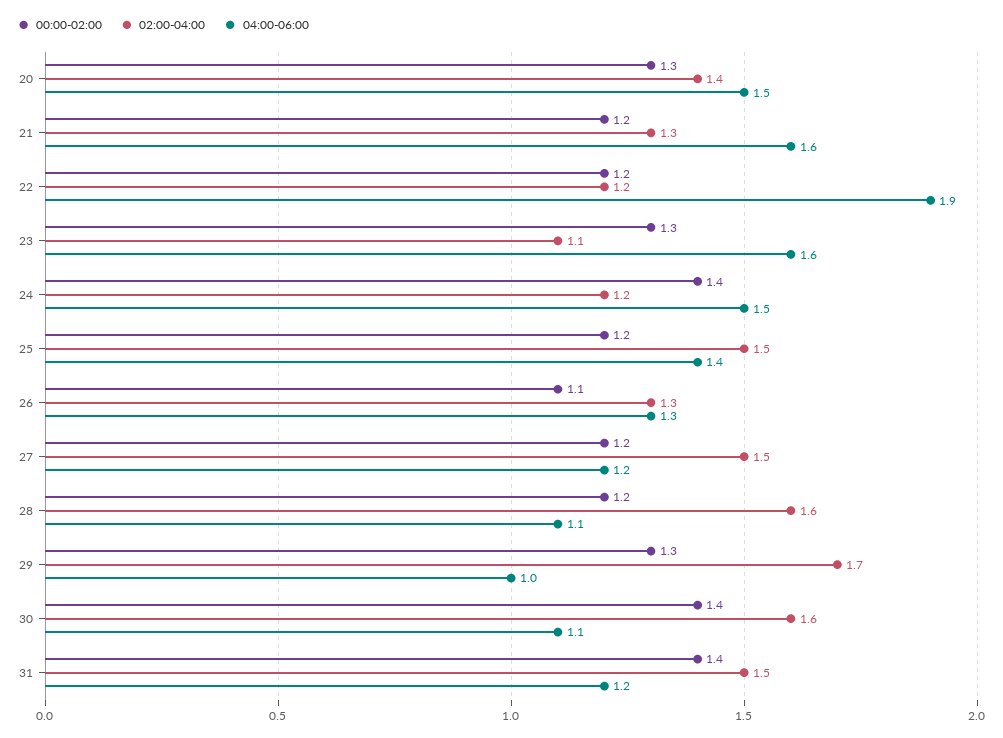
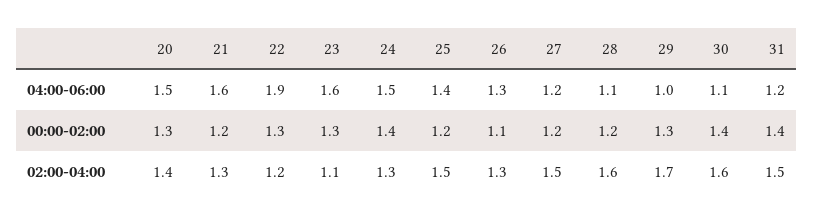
00:00-02:00, 22: 1.2 -> 1.3
02:00-04:00, 24: 1.2 -> 1.3

